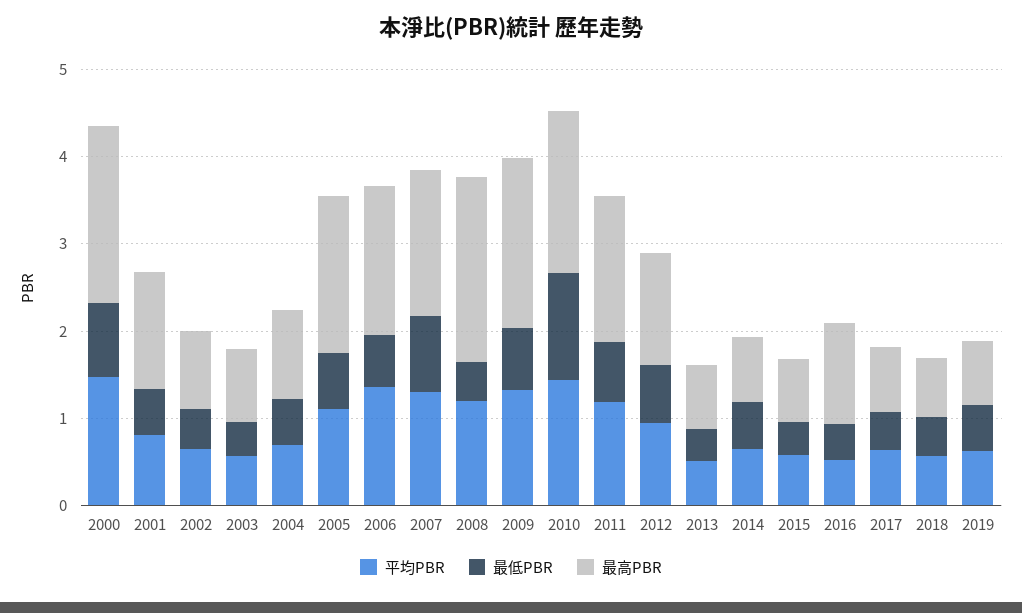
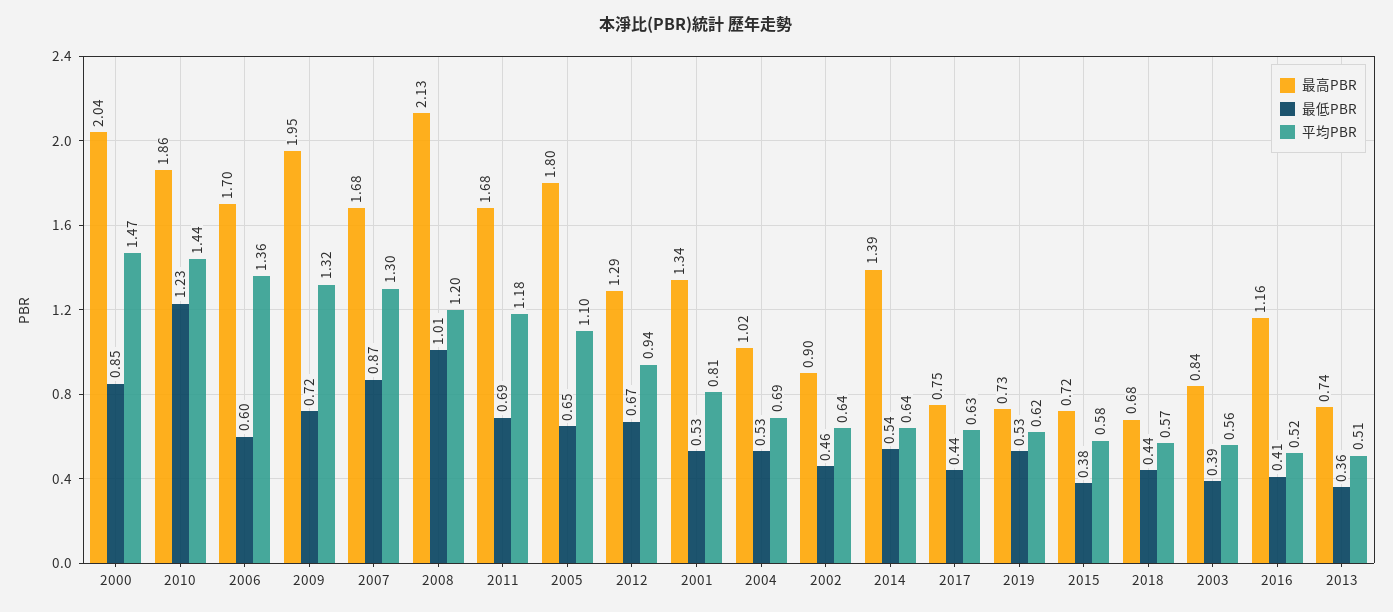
最低PBR, 2008: 0.4 -> 1.01
最高PBR, 2014: 0.8 -> 1.39

